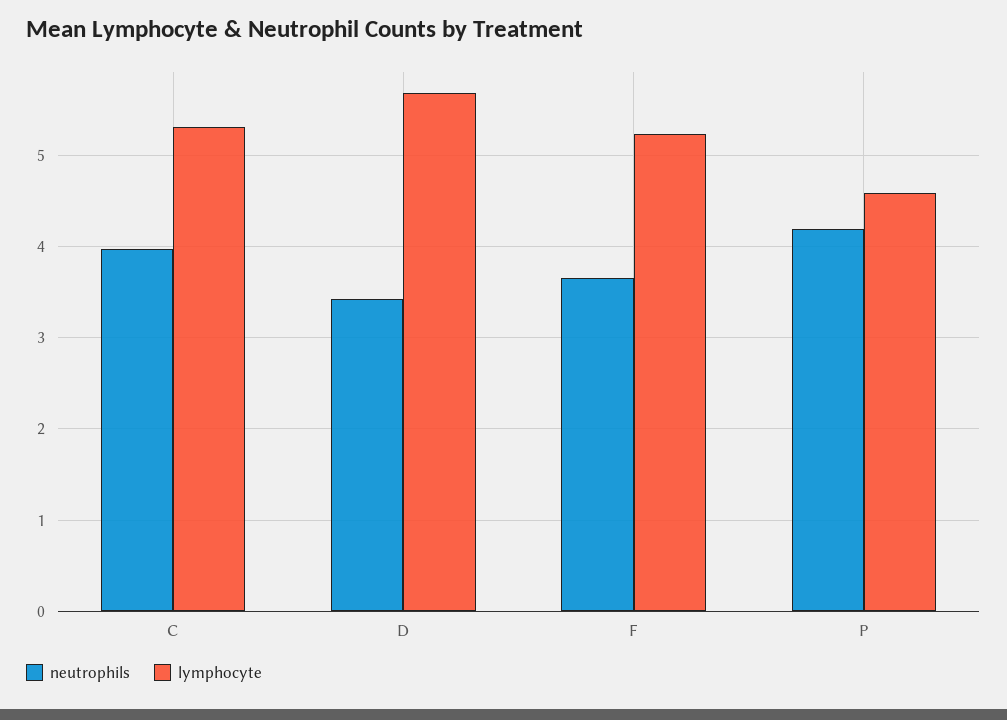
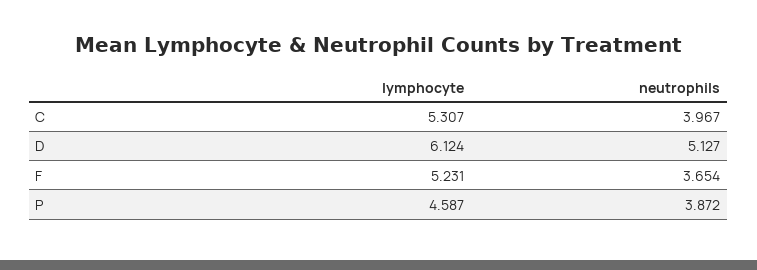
neutrophils, D: 3.4 -> 5.127
lymphocyte, D: 5.7 -> 6.124
neutrophils, P: 4.2 -> 3.872

